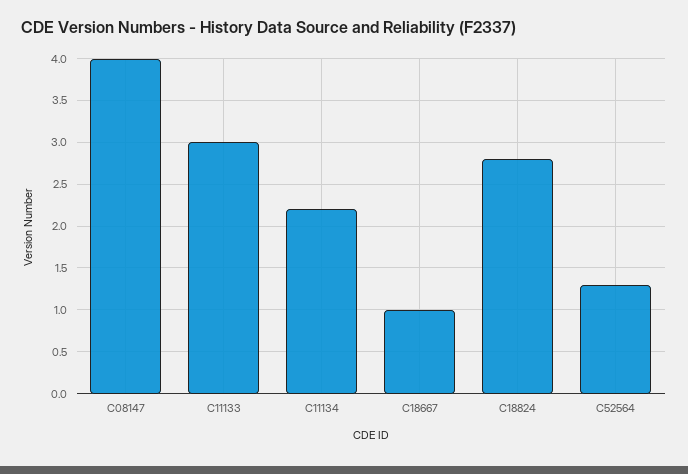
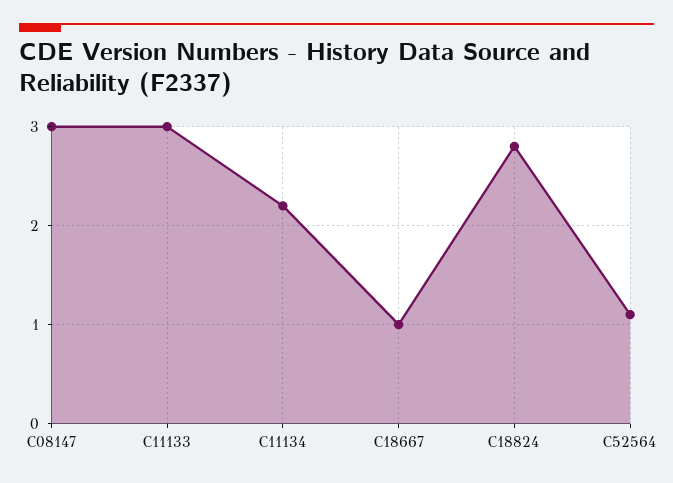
C08147: 4 -> 3
C52564: 1.3 -> 1.1

